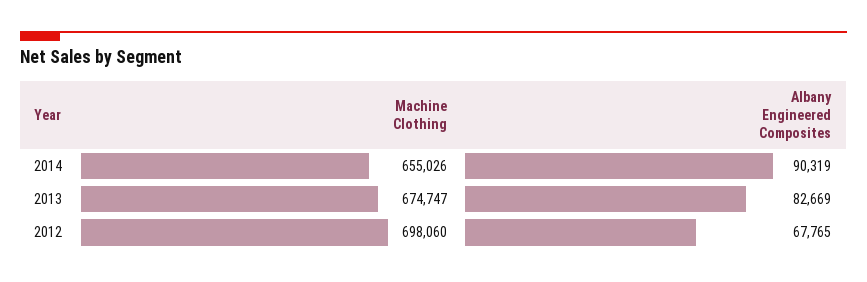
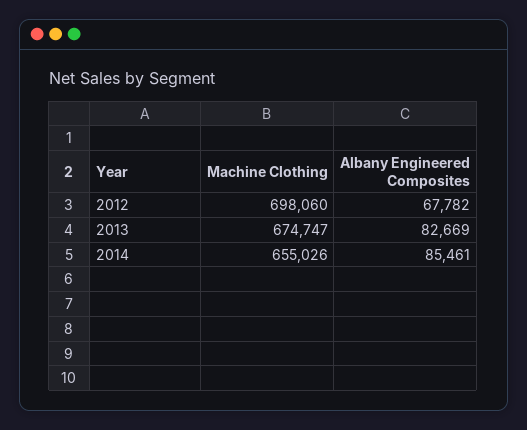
Albany Engineered Composites, 2014: 90319 -> 85461
Albany Engineered Composites, 2012: 67765 -> 67782

